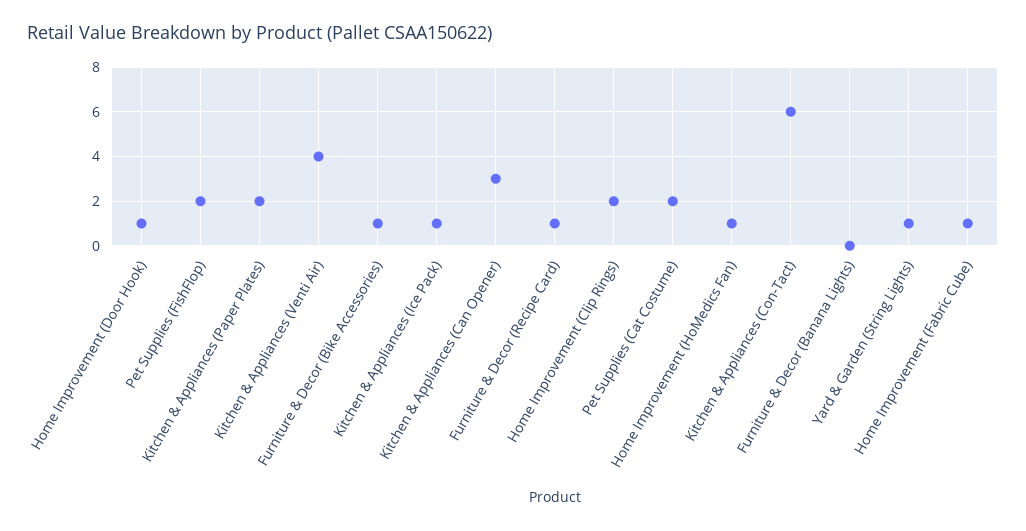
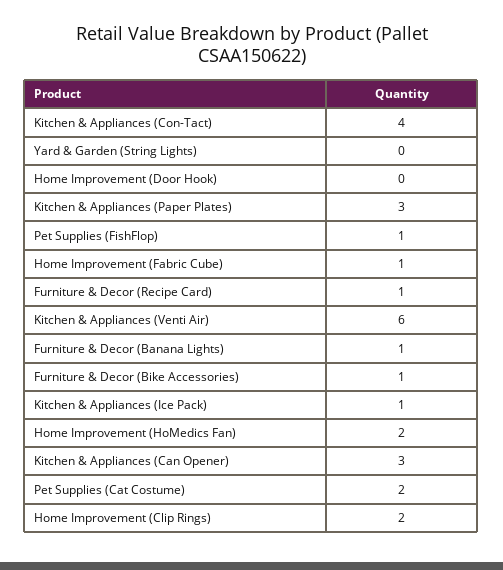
Home Improvement (Door Hook): 1 -> 0
Pet Supplies (FishFlop): 2 -> 1
Kitchen & Appliances (Paper Plates): 2 -> 3
Kitchen & Appliances (Venti Air): 4 -> 6
Home Improvement (HoMedics Fan): 1 -> 2
Kitchen & Appliances (Con-Tact): 6 -> 4
Furniture & Decor (Banana Lights): 0 -> 1
Yard & Garden (String Lights): 1 -> 0

